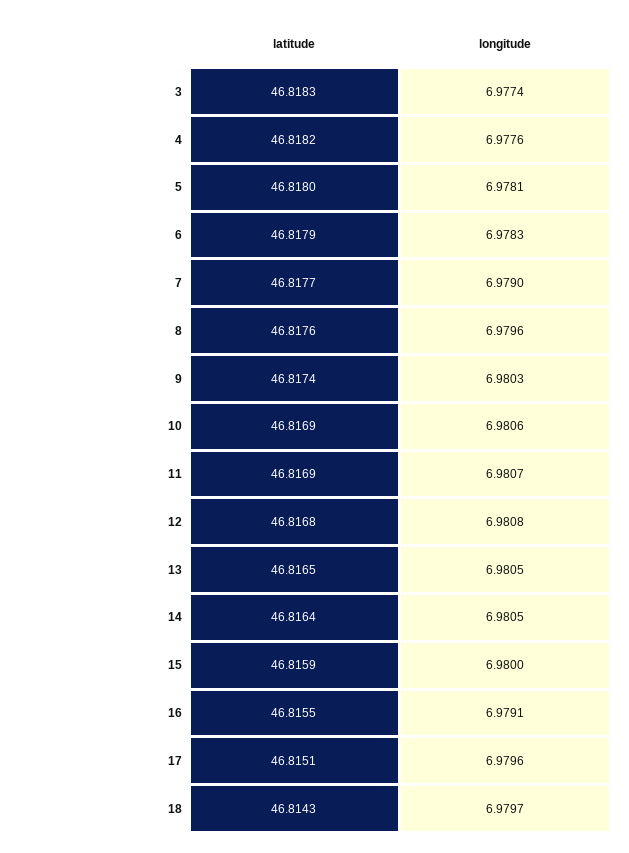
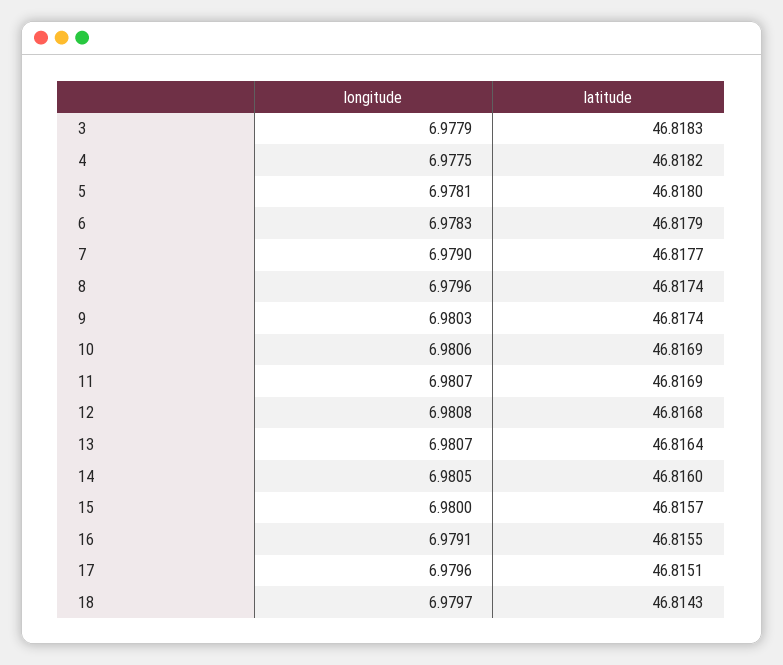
longitude, 3: 6.9774 -> 6.9779
longitude, 4: 6.9776 -> 6.9775
latitude, 8: 46.8176 -> 46.8174
latitude, 13: 46.8165 -> 46.8164
longitude, 13: 6.9805 -> 6.9807
latitude, 14: 46.8164 -> 46.816
latitude, 15: 46.8159 -> 46.8157

